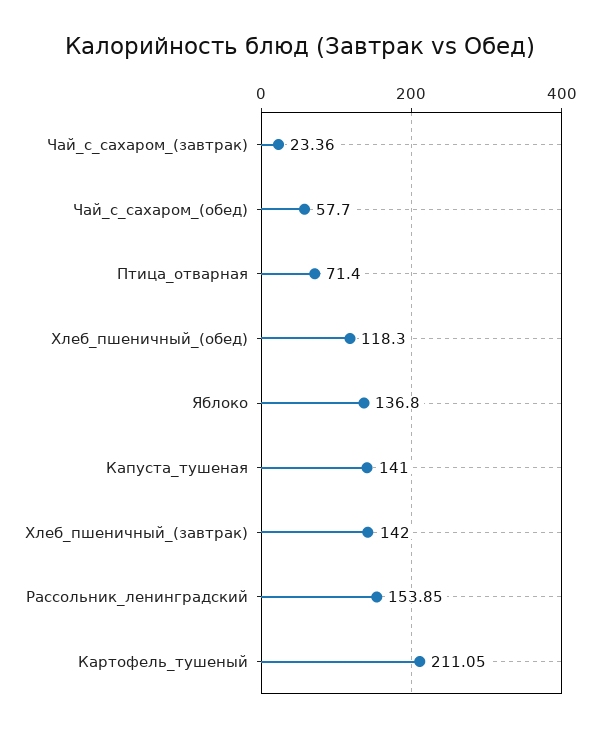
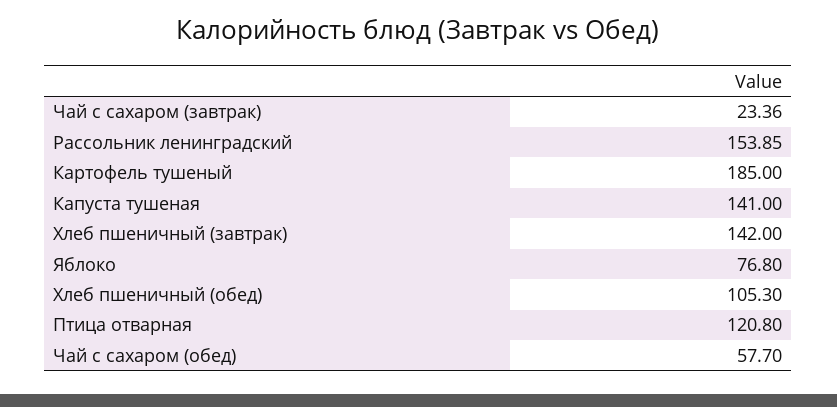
Птица_отварная: 71.4 -> 120.8
Хлеб_пшеничный_(обед): 118.3 -> 105.3
Яблоко: 136.8 -> 76.8
Картофель_тушеный: 211.05 -> 185

